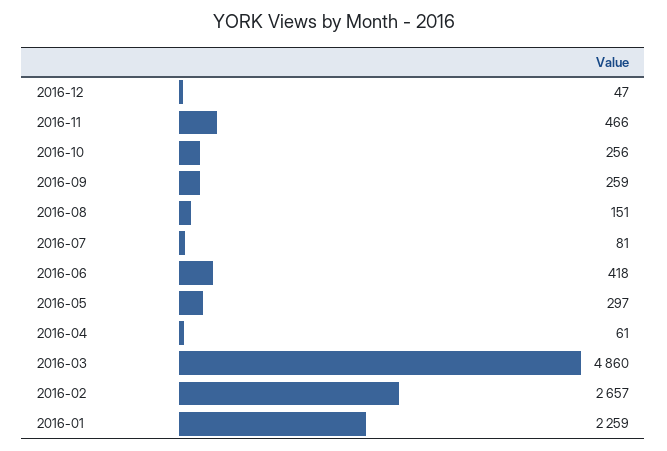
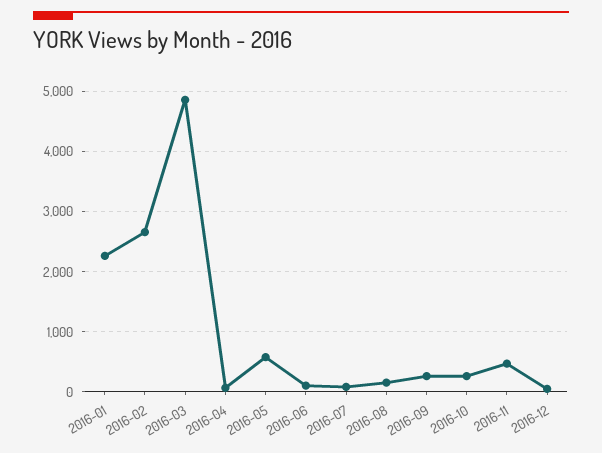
2016-06: 418 -> 100
2016-05: 297 -> 600

